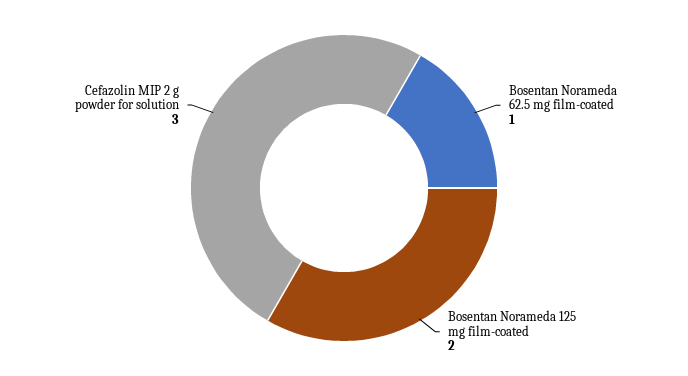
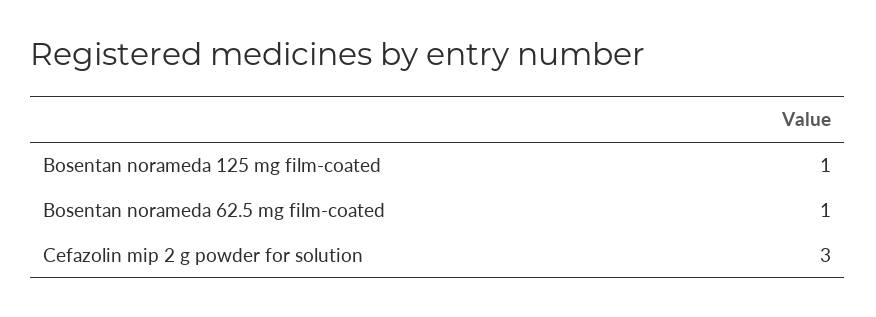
Bosentan Norameda 125 mg film-coated: 2 -> 1

